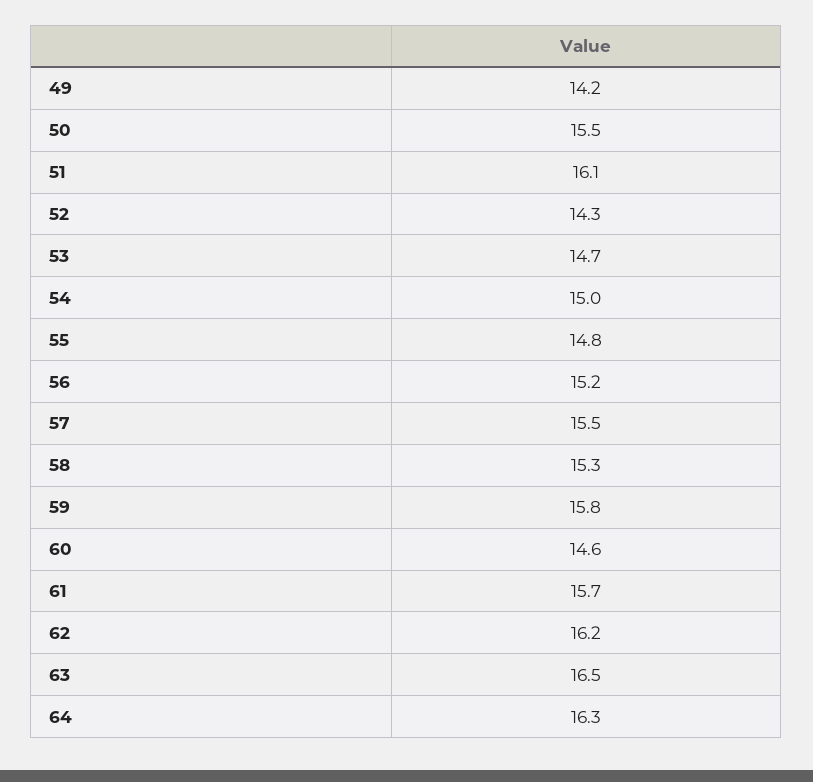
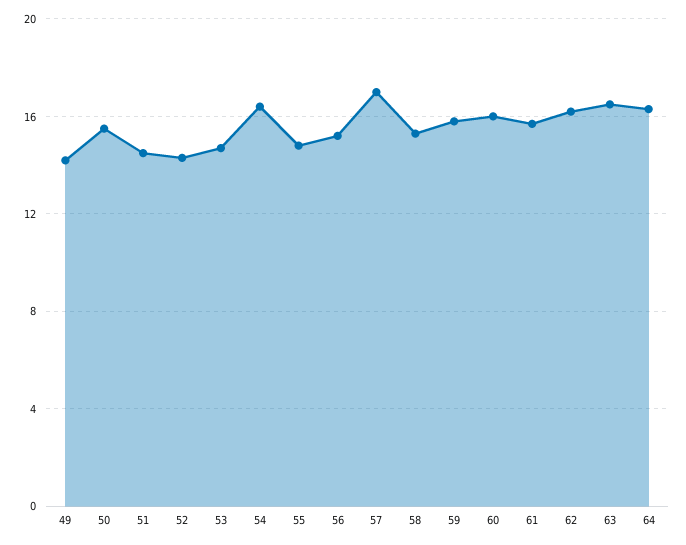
51: 16.1 -> 14.5
54: 15 -> 16.5
57: 15.5 -> 17
60: 14.6 -> 16

